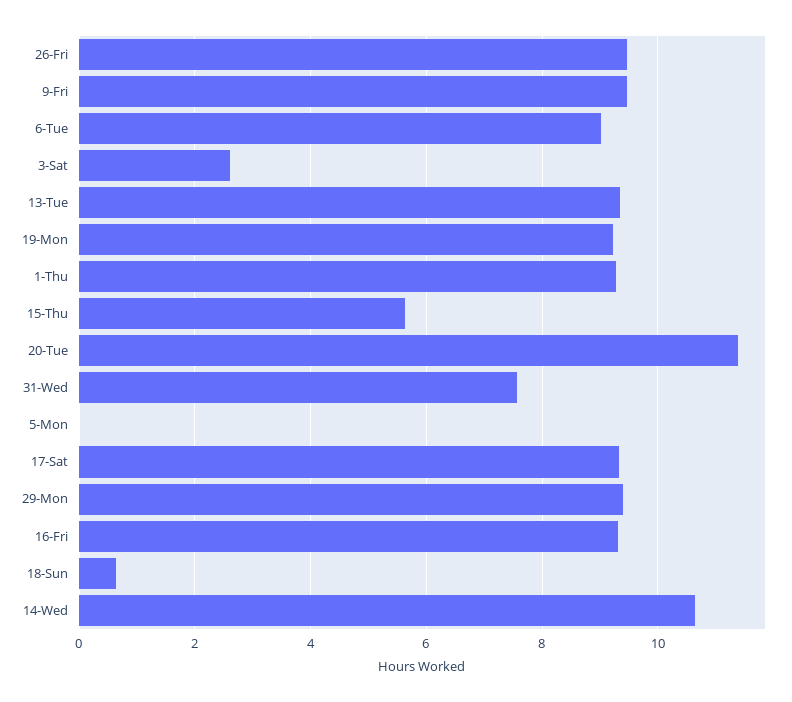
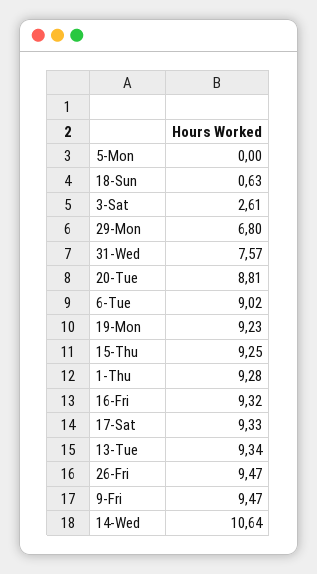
15-Thu: 5.6 -> 9.25
20-Tue: 11.4 -> 8.81
29-Mon: 9.4 -> 6.8

